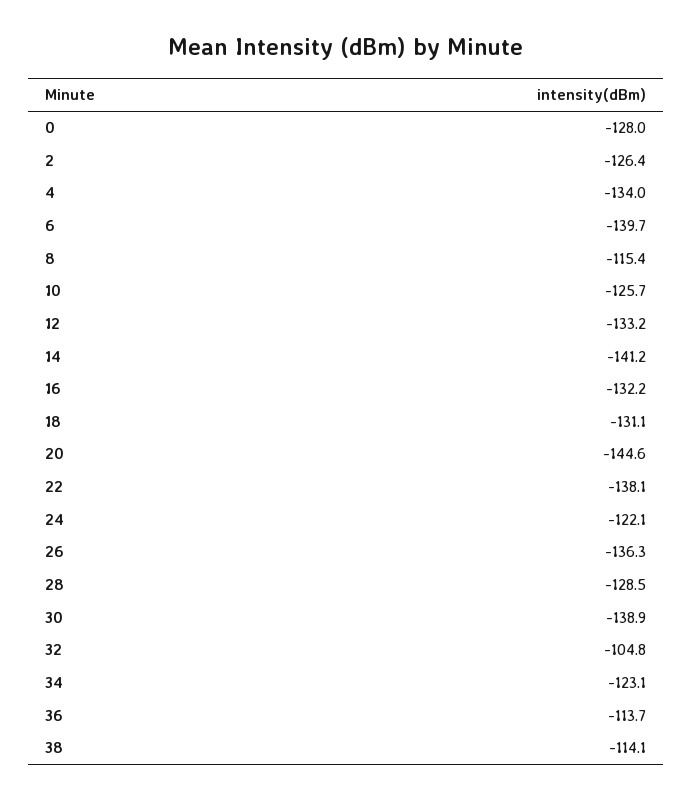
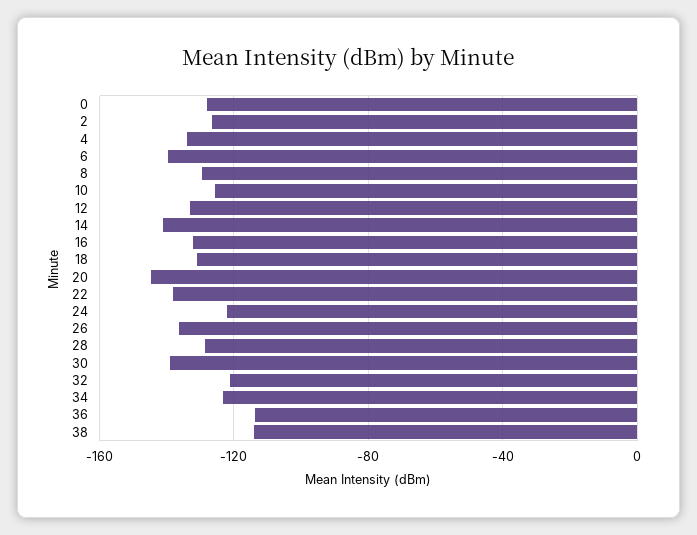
8: -115.4 -> -130
32: -104.8 -> -120

